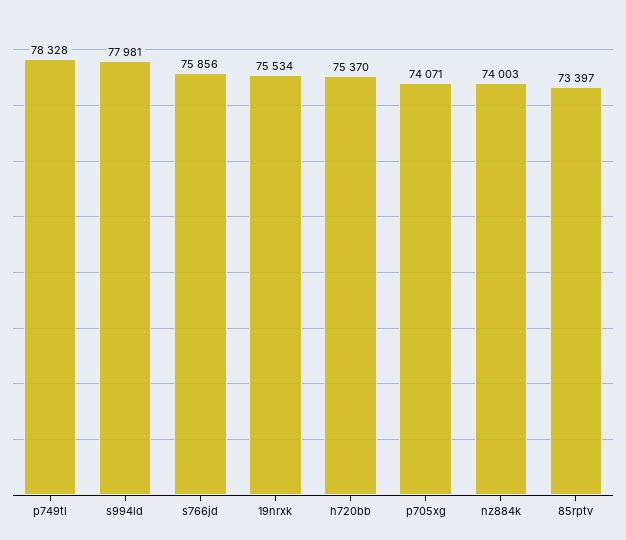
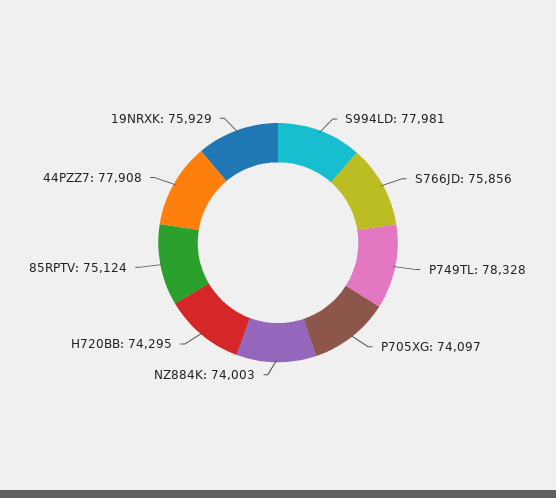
19nrxk: 75534 -> 75929
h720bb: 75370 -> 74295
p705xg: 74071 -> 74097
85rptv: 73397 -> 75124
44PZZ7: none -> 77908

